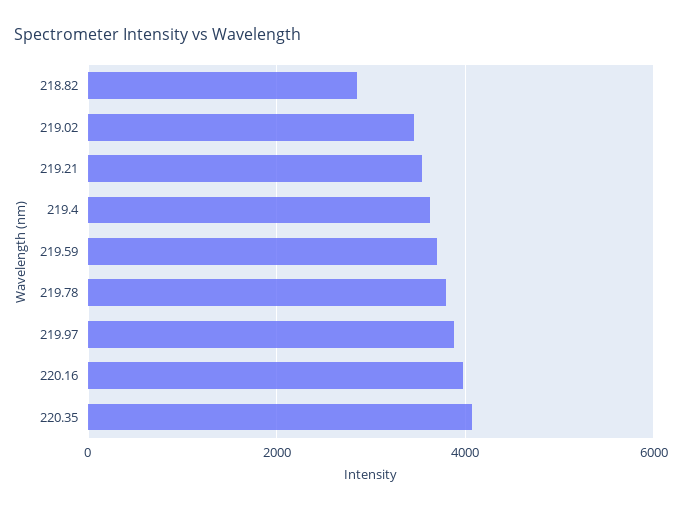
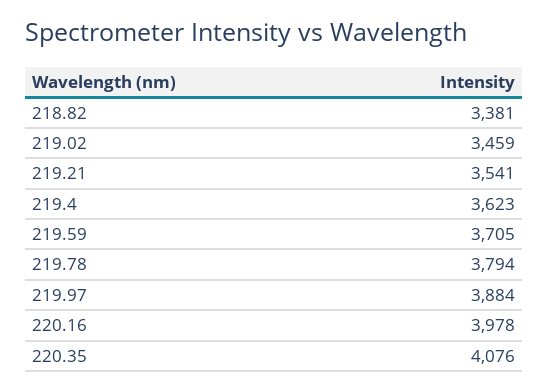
218.82: 2800 -> 3381

